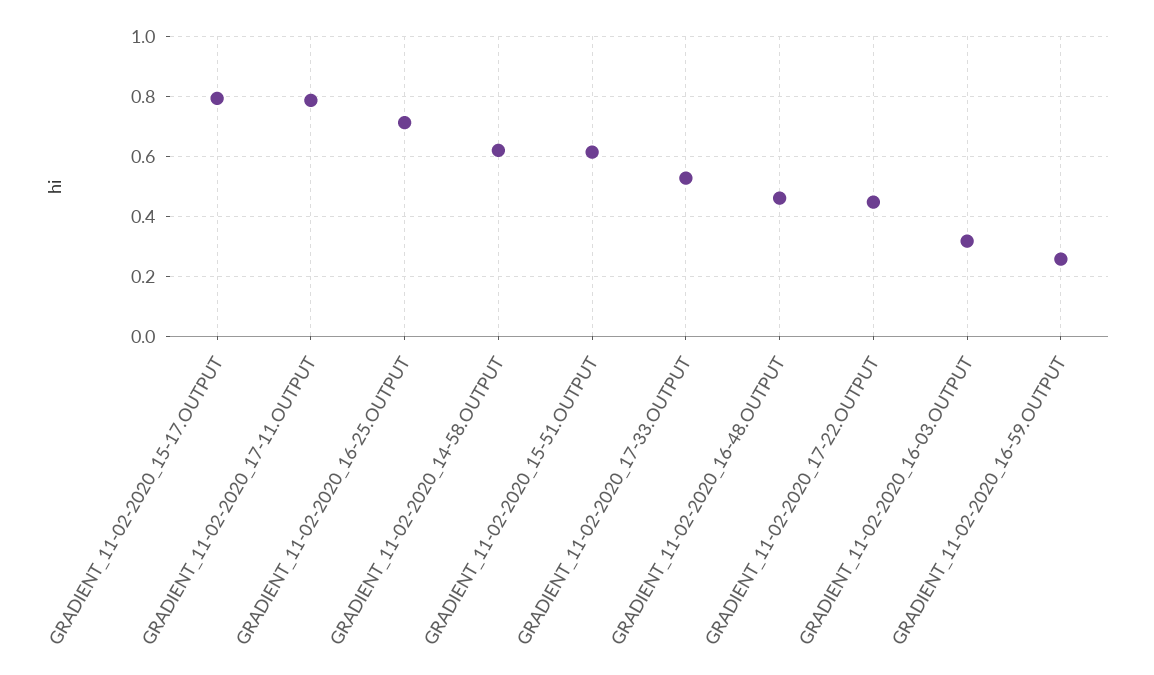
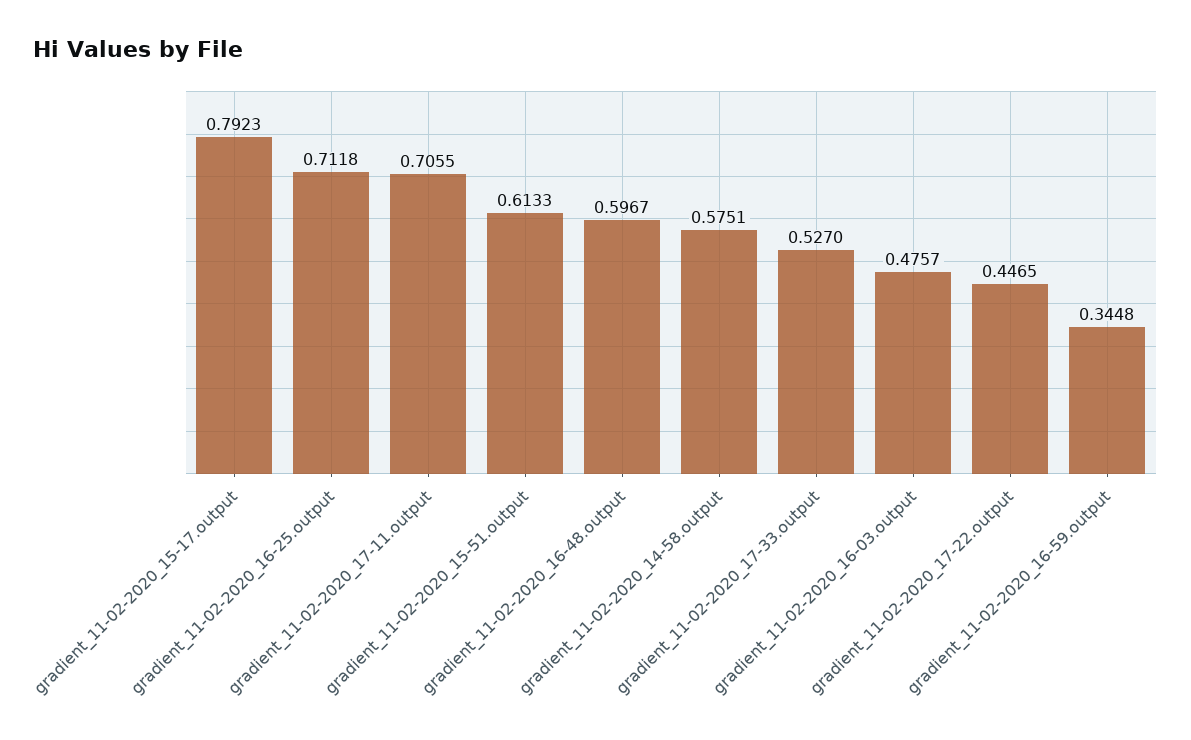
GRADIENT_11-02-2020_17-11.OUTPUT: 0.78 -> 0.7055
GRADIENT_11-02-2020_14-58.OUTPUT: 0.62 -> 0.5751
GRADIENT_11-02-2020_16-48.OUTPUT: 0.46 -> 0.5967
GRADIENT_11-02-2020_16-03.OUTPUT: 0.32 -> 0.4757
GRADIENT_11-02-2020_16-59.OUTPUT: 0.26 -> 0.3448

